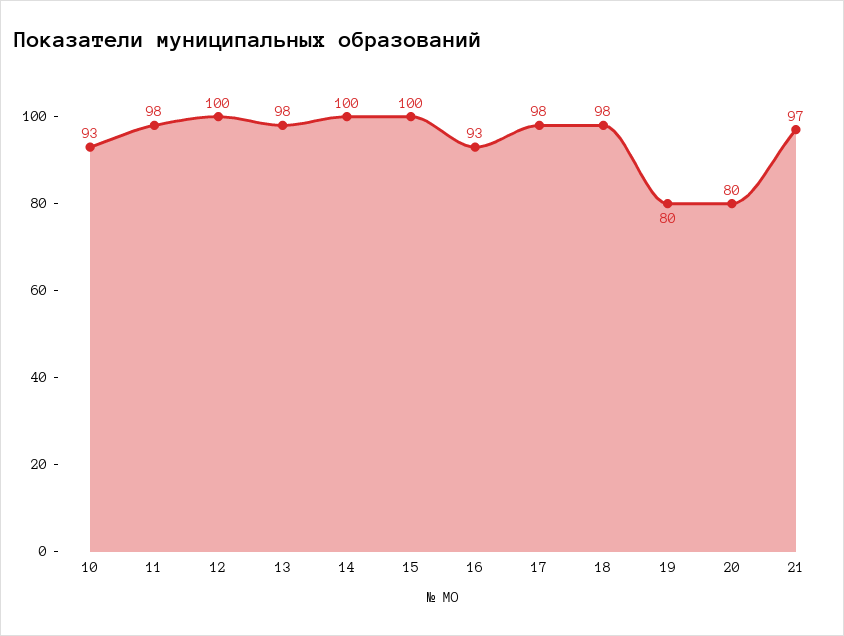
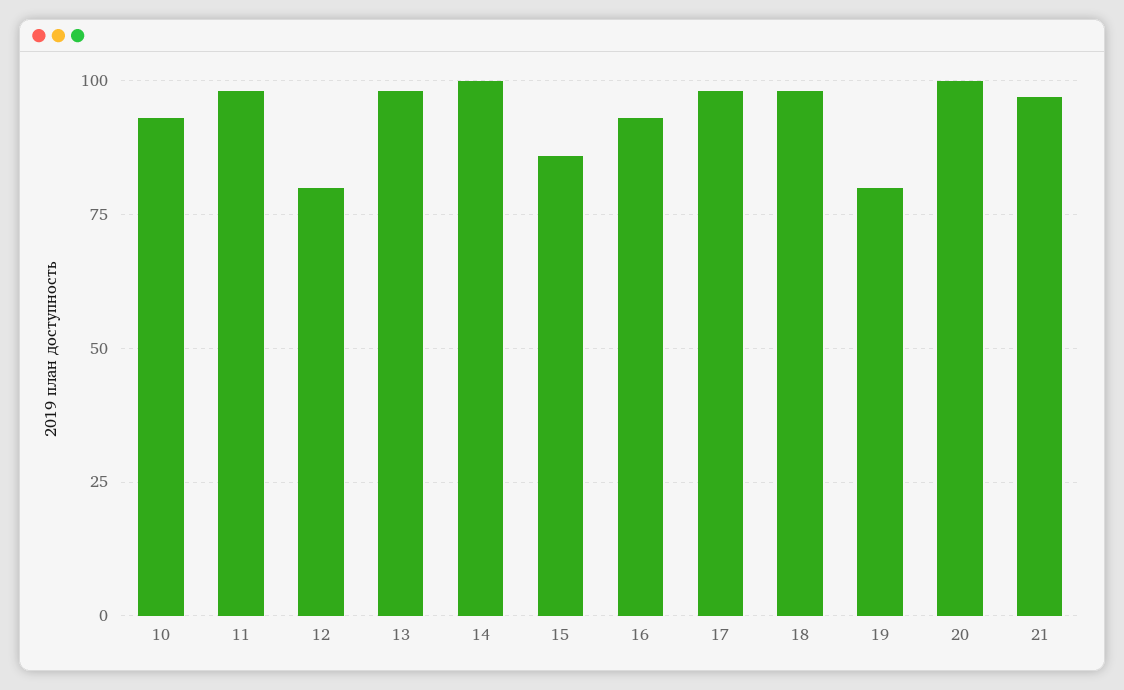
12: 100 -> 80
15: 100 -> 85
20: 80 -> 100

